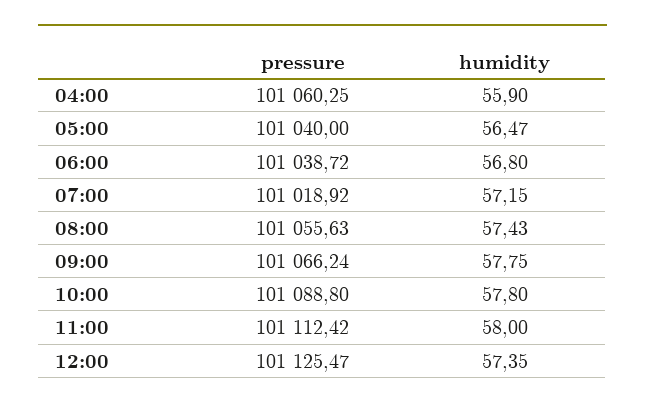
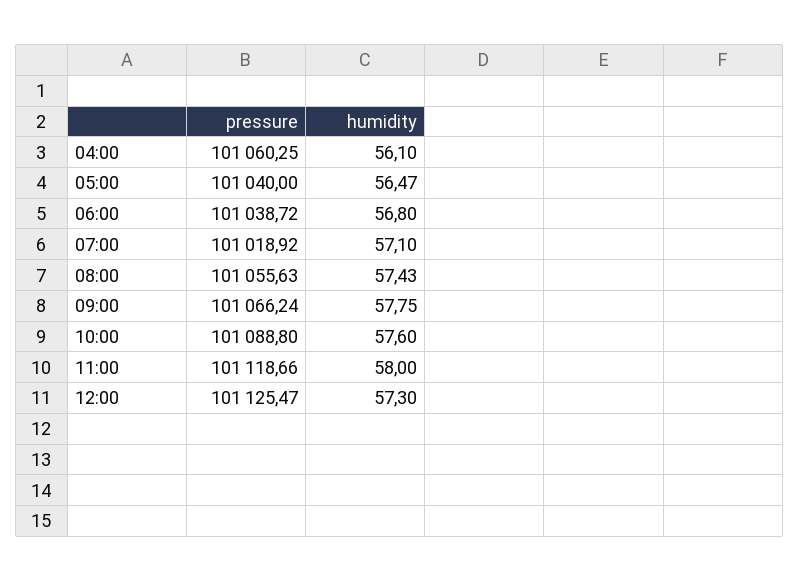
humidity, 04:00: 55.9 -> 56.1
humidity, 07:00: 57.15 -> 57.1
humidity, 10:00: 57.8 -> 57.6
pressure, 11:00: 101112.42 -> 101118.66
humidity, 12:00: 57.35 -> 57.3

